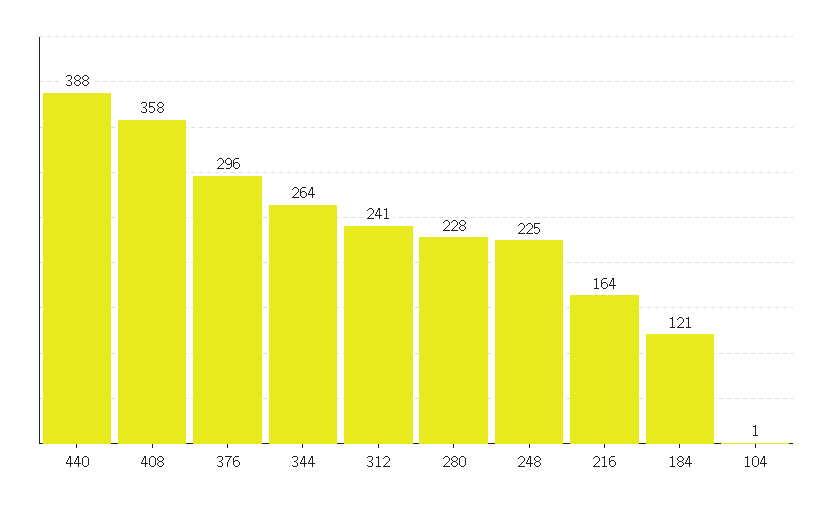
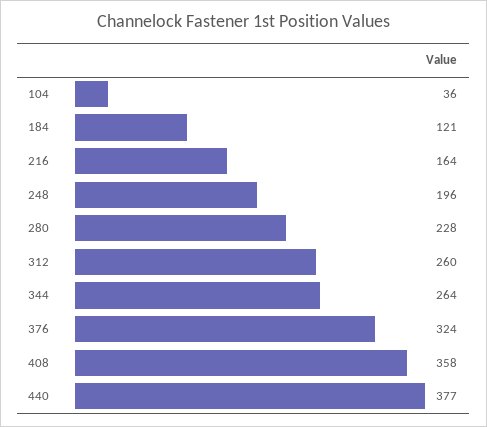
440: 388 -> 377
376: 296 -> 324
312: 241 -> 260
248: 225 -> 196
104: 1 -> 36

